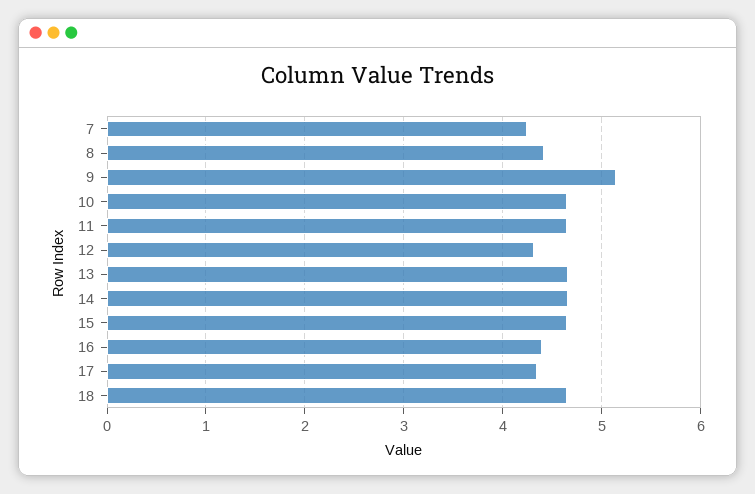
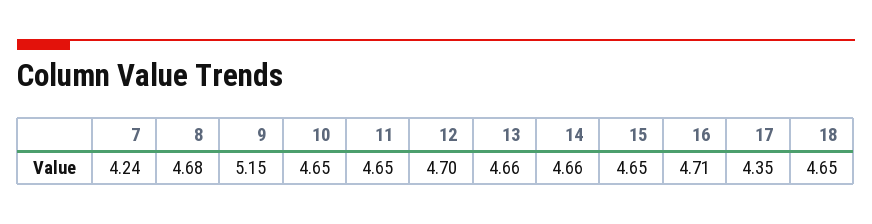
8: 4.4 -> 4.68
12: 4.3 -> 4.7
16: 4.4 -> 4.71

